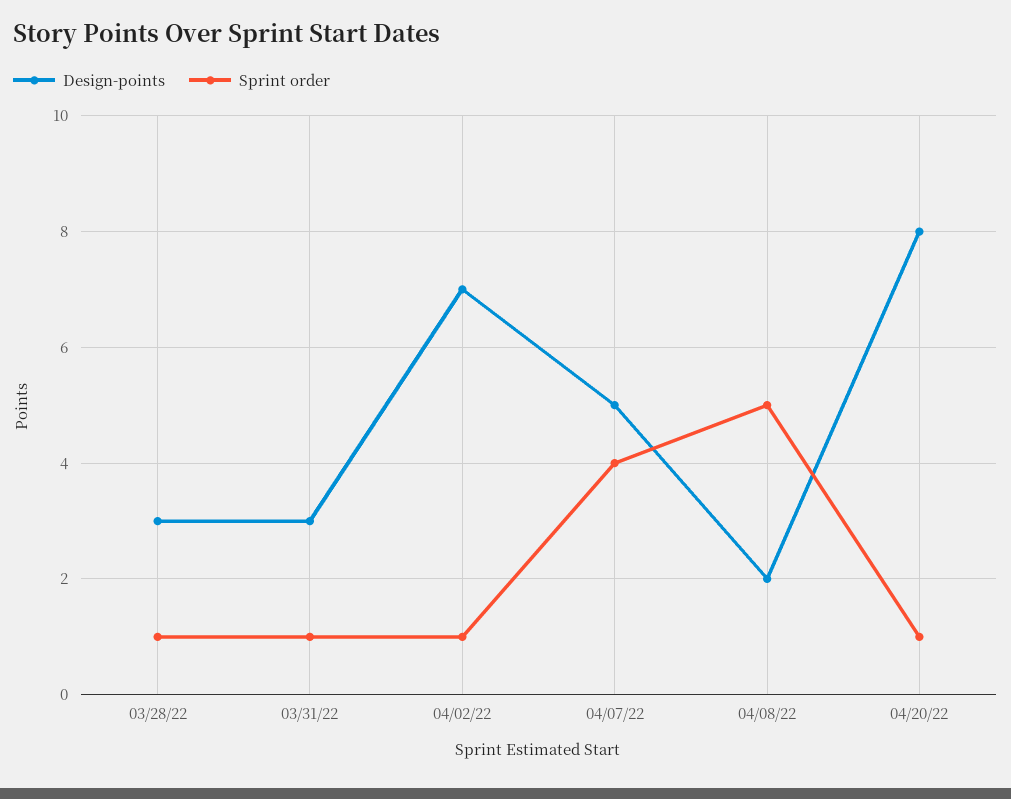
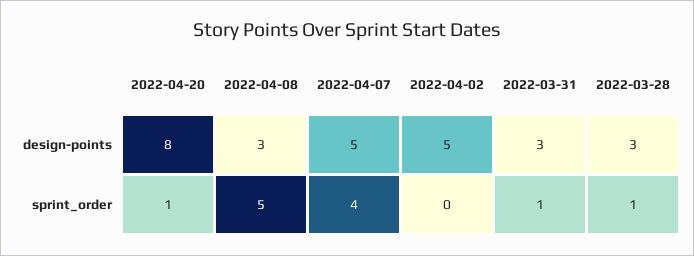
Design-points, 04/02/22: 7 -> 5
Sprint order, 04/02/22: 1 -> 0
Design-points, 04/08/22: 2 -> 3

